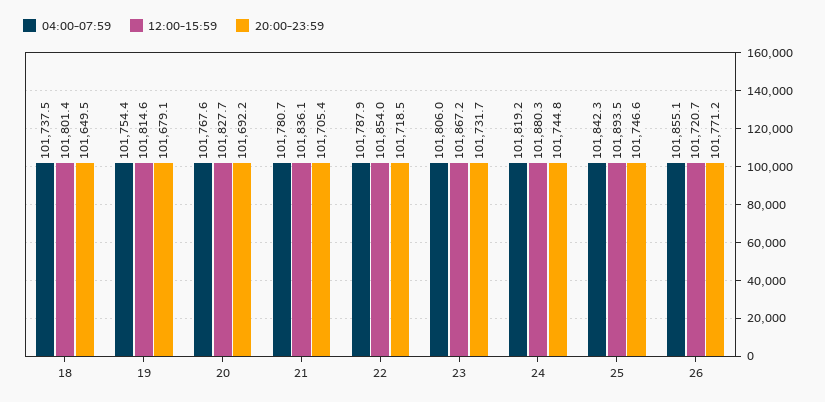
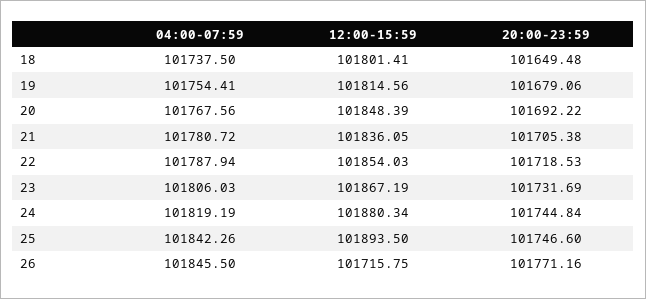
12:00-15:59, 20: 101827.7 -> 101848.39
04:00-07:59, 26: 101855.1 -> 101845.5
12:00-15:59, 26: 101720.7 -> 101715.75

